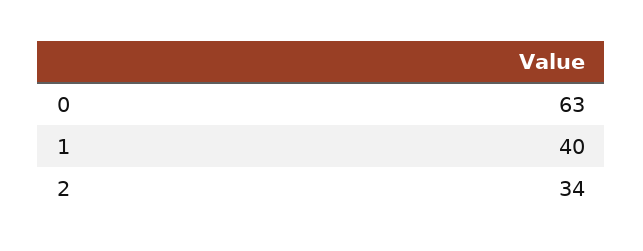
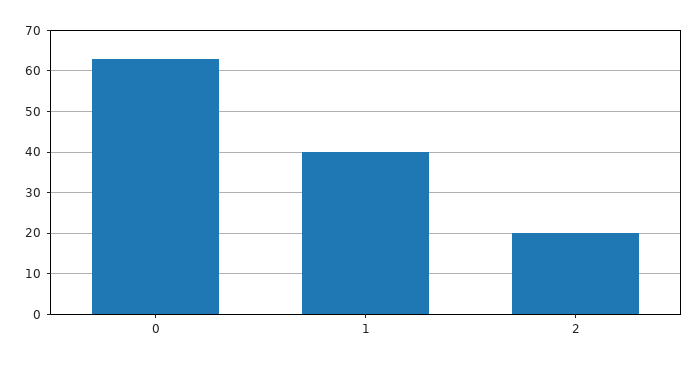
2: 34 -> 20

